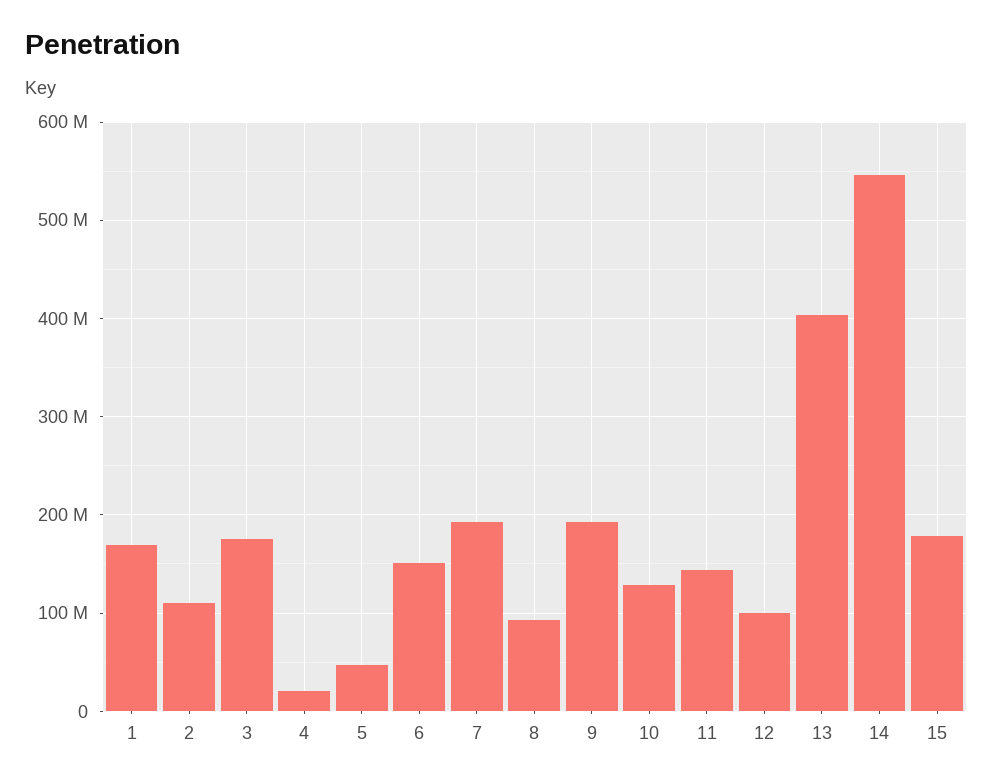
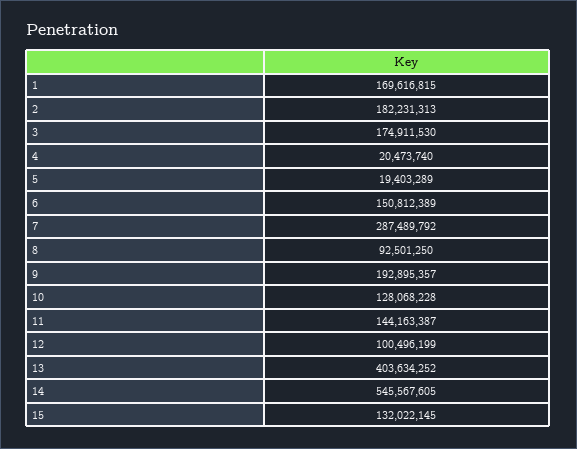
2: 110000000 -> 182231313
5: 50000000 -> 19403289
7: 190000000 -> 287489792
15: 180000000 -> 132022145

